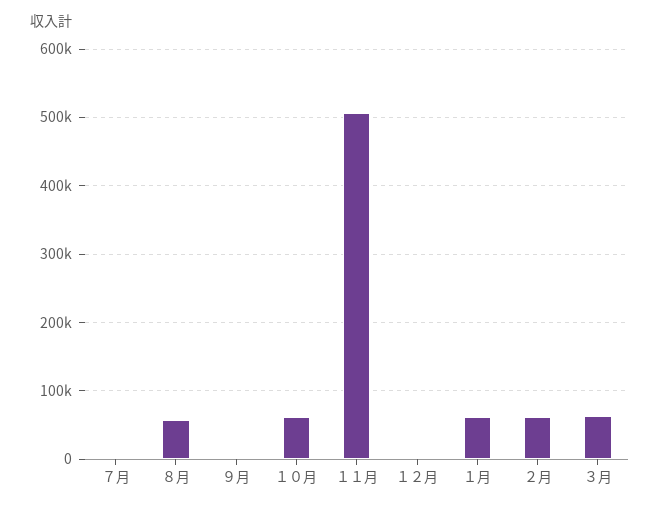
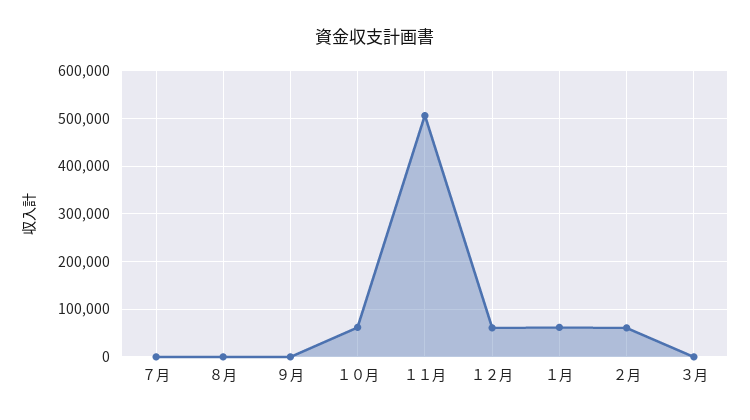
８月: 60000 -> 0
１２月: 0 -> 60000
３月: 60000 -> 0

